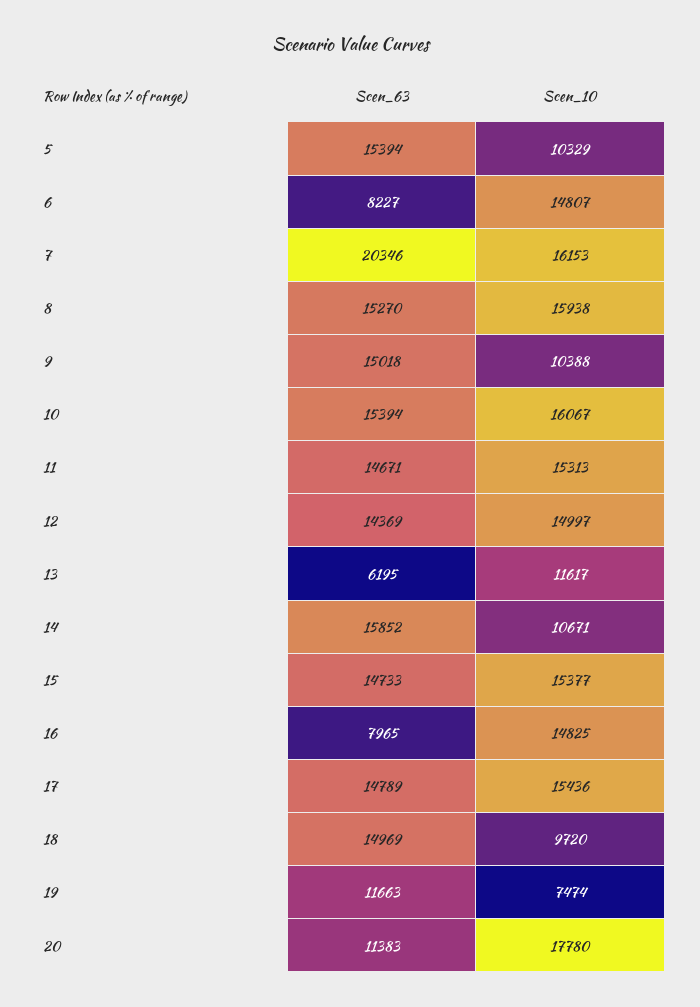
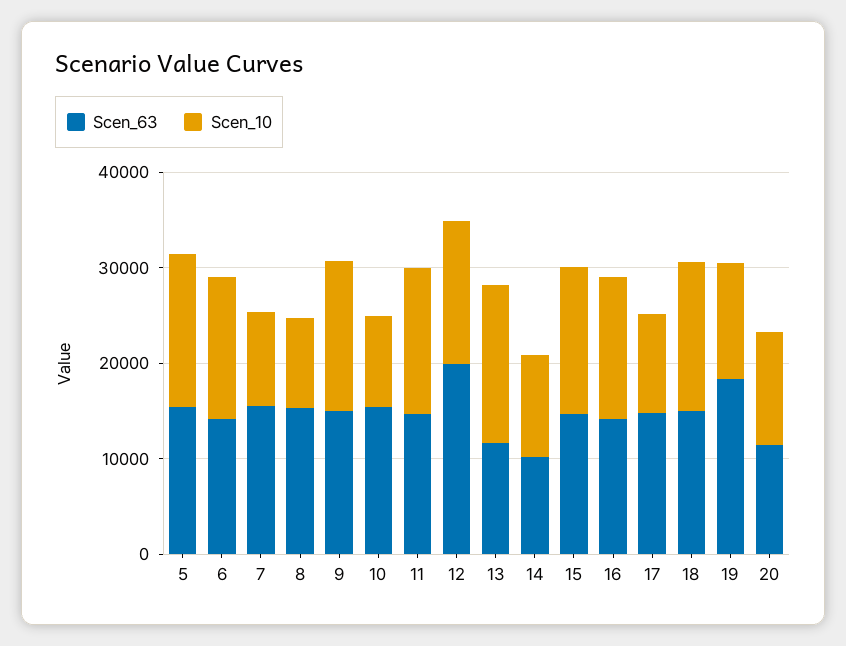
Scen_10, 5: 10329 -> 16000
Scen_63, 6: 8227 -> 14000
Scen_63, 7: 20346 -> 16000
Scen_10, 7: 16153 -> 10000
Scen_10, 8: 15938 -> 10000
Scen_10, 9: 10388 -> 16000
Scen_10, 10: 16067 -> 10000
Scen_63, 12: 14369 -> 20000
Scen_63, 13: 6195 -> 12000
Scen_10, 13: 11617 -> 16000
Scen_63, 14: 15852 -> 10000
Scen_63, 16: 7965 -> 14000
Scen_10, 17: 15436 -> 10000
Scen_10, 18: 9720 -> 16000
Scen_63, 19: 11663 -> 18000
Scen_10, 19: 7474 -> 12000
Scen_10, 20: 17780 -> 12000

